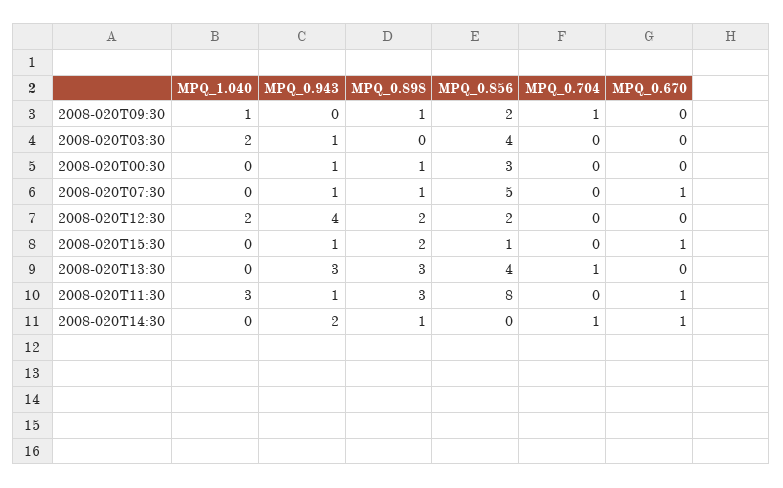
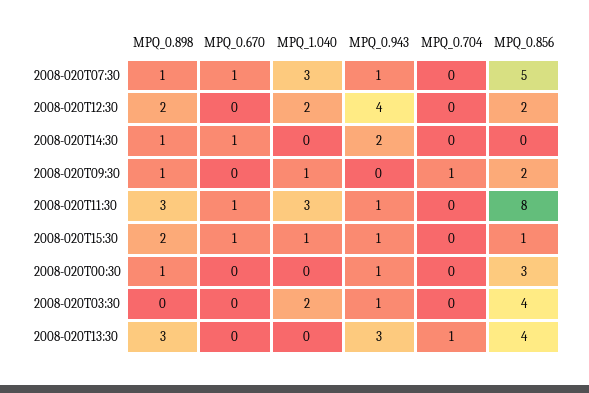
MPQ_1.040, 2008-020T07:30: 0 -> 3
MPQ_1.040, 2008-020T15:30: 0 -> 1
MPQ_0.704, 2008-020T14:30: 1 -> 0

